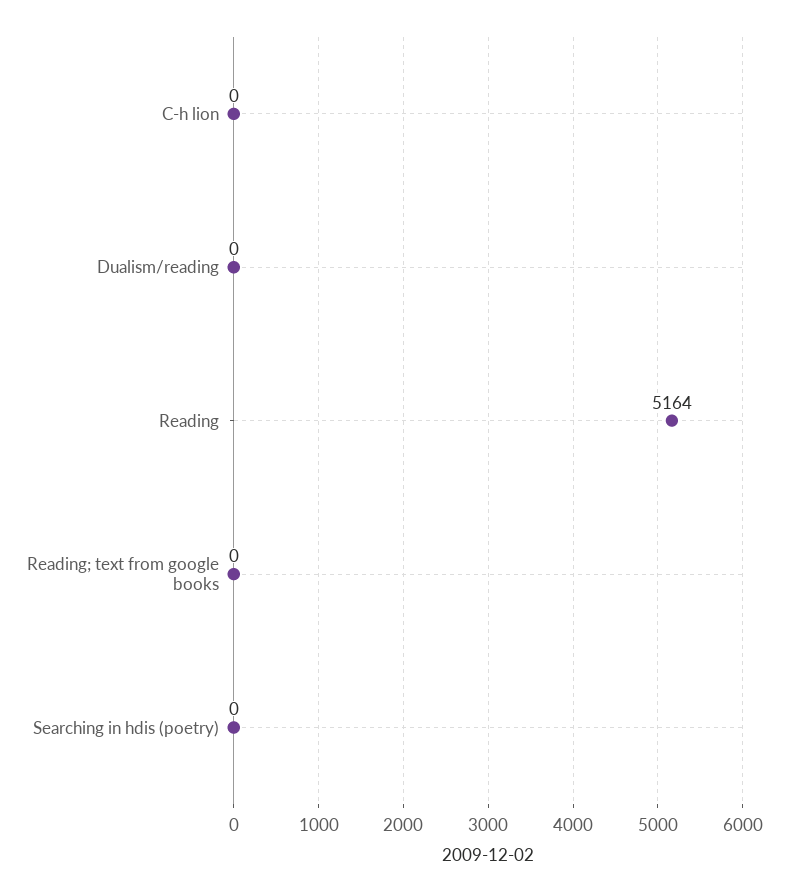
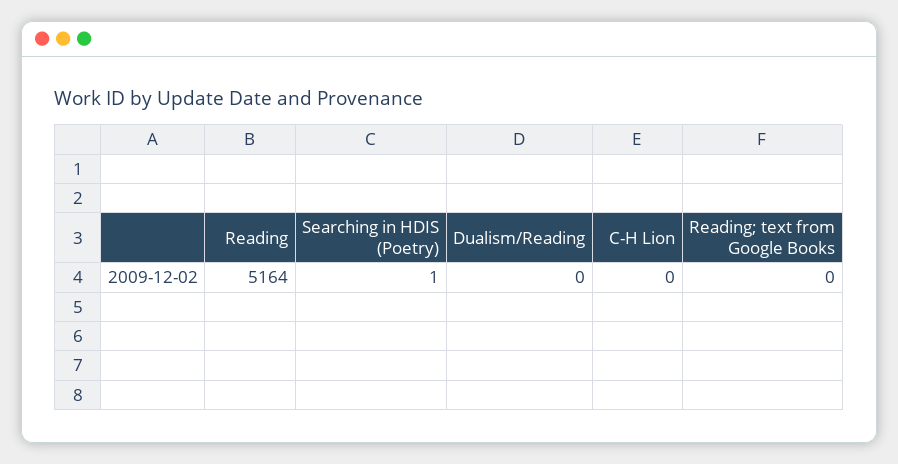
Searching in hdis (poetry): 0 -> 1

